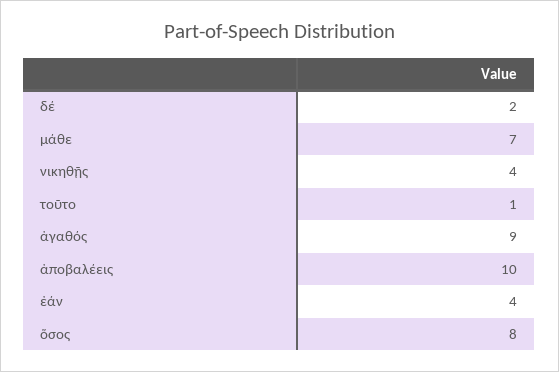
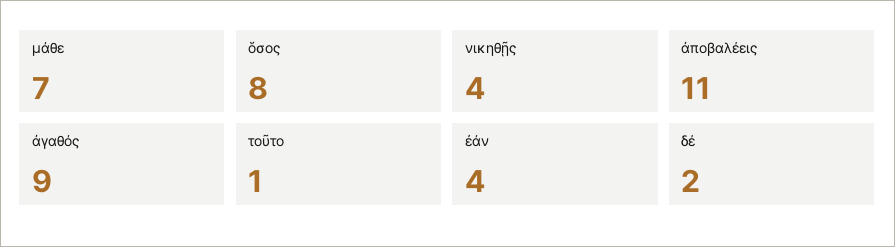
ἀποβαλέεις: 10 -> 11

